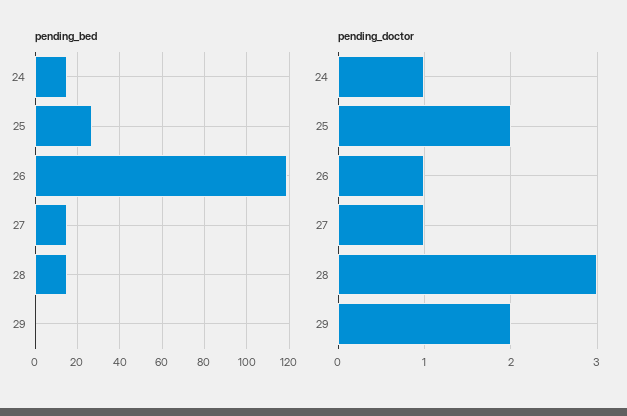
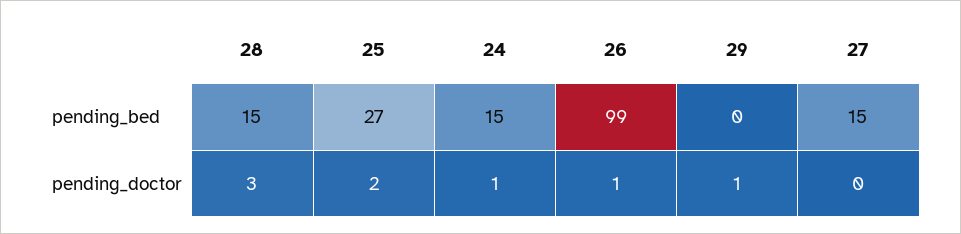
pending_bed, 26: 120 -> 99
pending_doctor, 27: 1 -> 0
pending_doctor, 29: 2 -> 1

